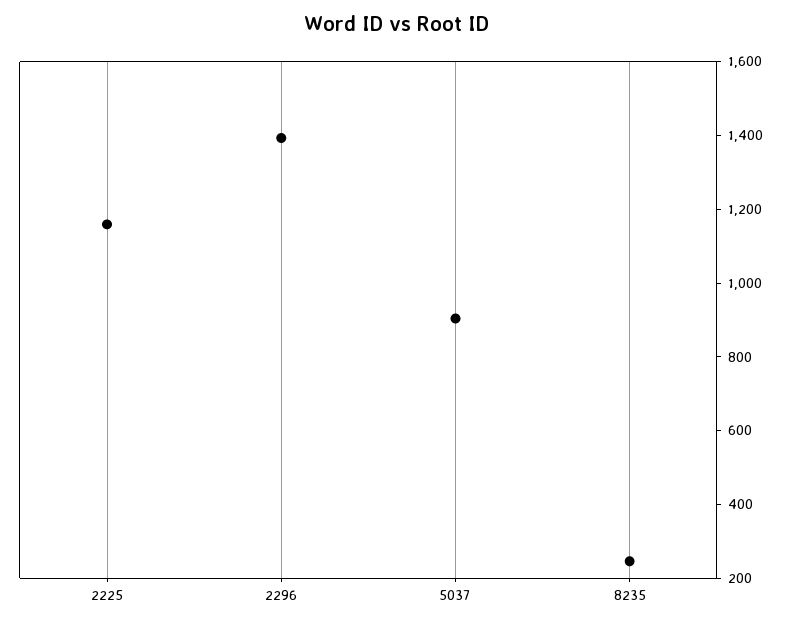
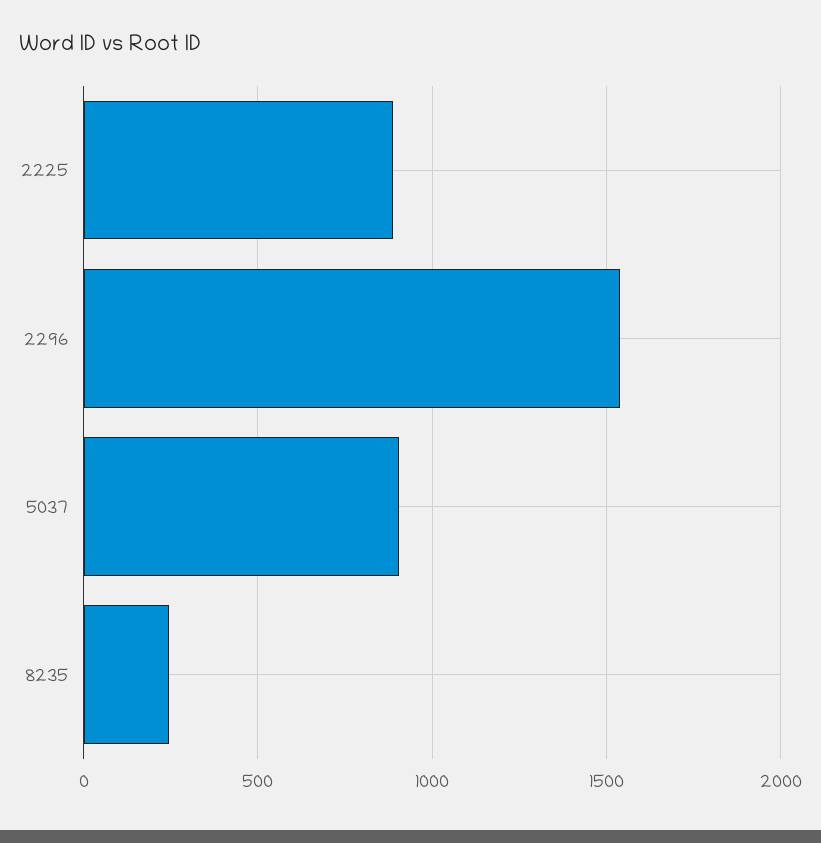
2225: 1150 -> 900
2296: 1400 -> 1550

